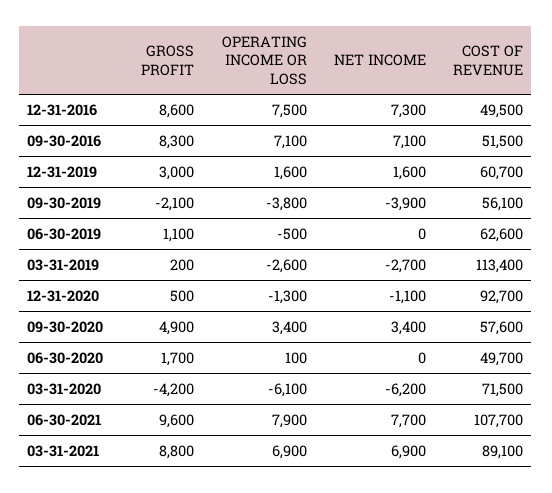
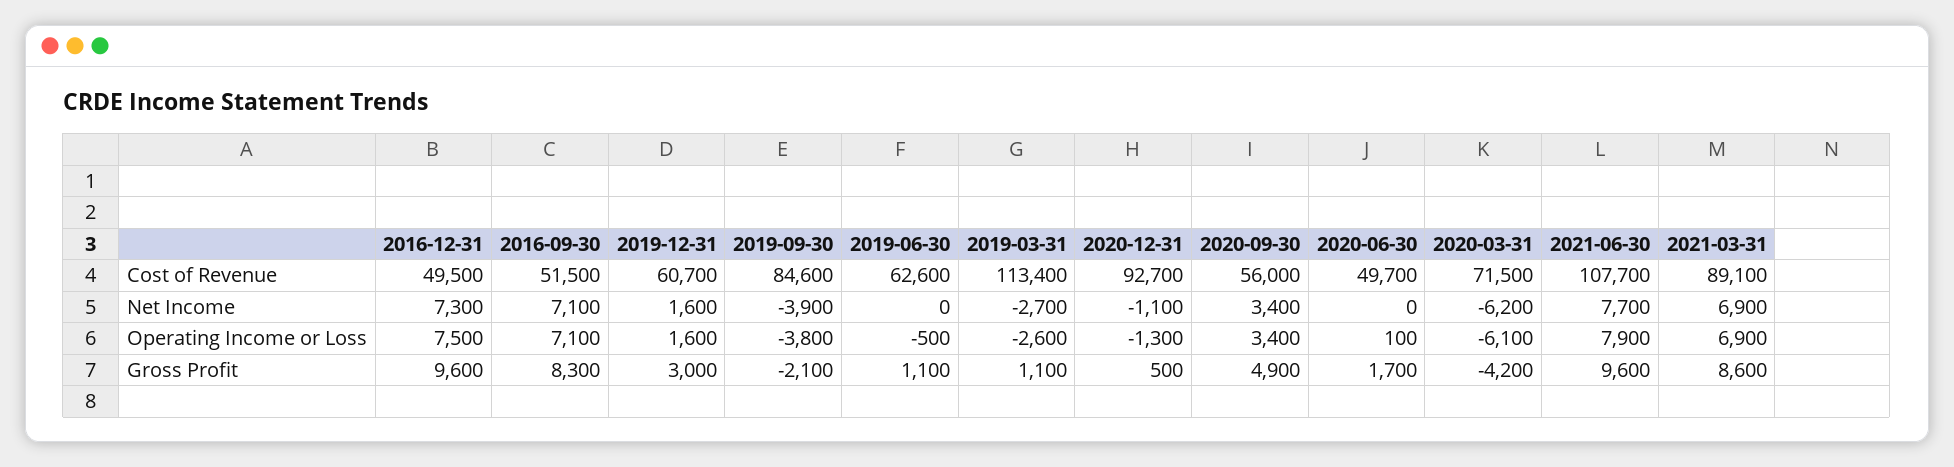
GROSS PROFIT, 12-31-2016: 8600 -> 9600
COST OF REVENUE, 09-30-2019: 56100 -> 84600
GROSS PROFIT, 03-31-2019: 200 -> 1100
COST OF REVENUE, 09-30-2020: 57600 -> 56000
GROSS PROFIT, 03-31-2021: 8800 -> 8600

